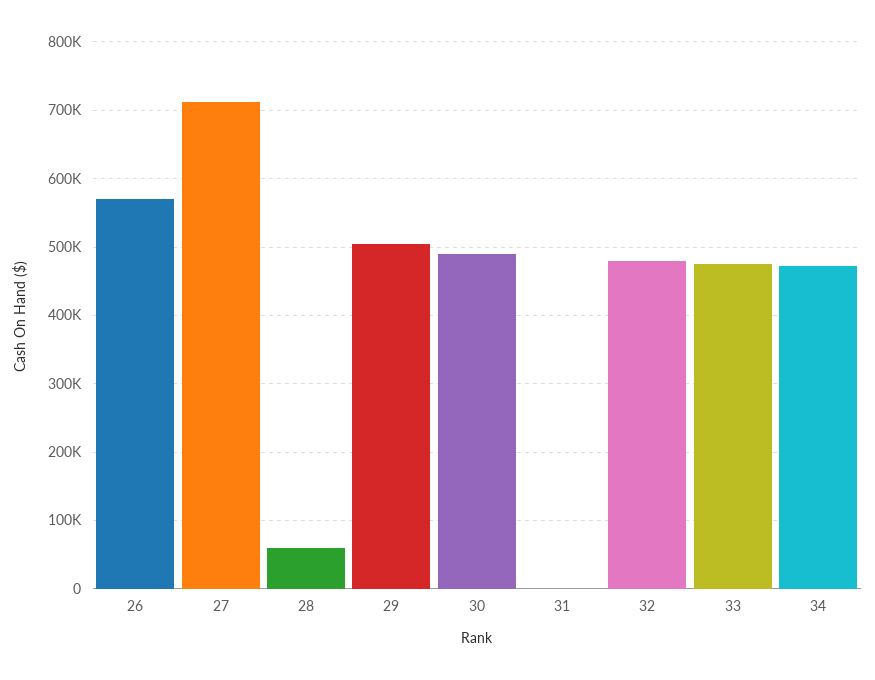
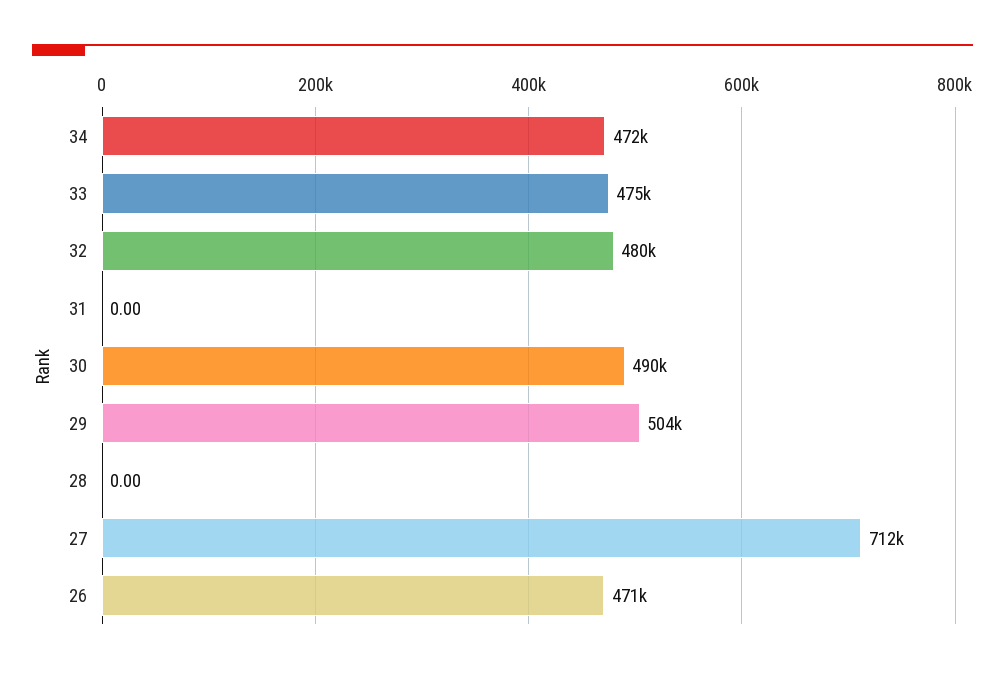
26: 570000 -> 471000
28: 60000 -> 0

